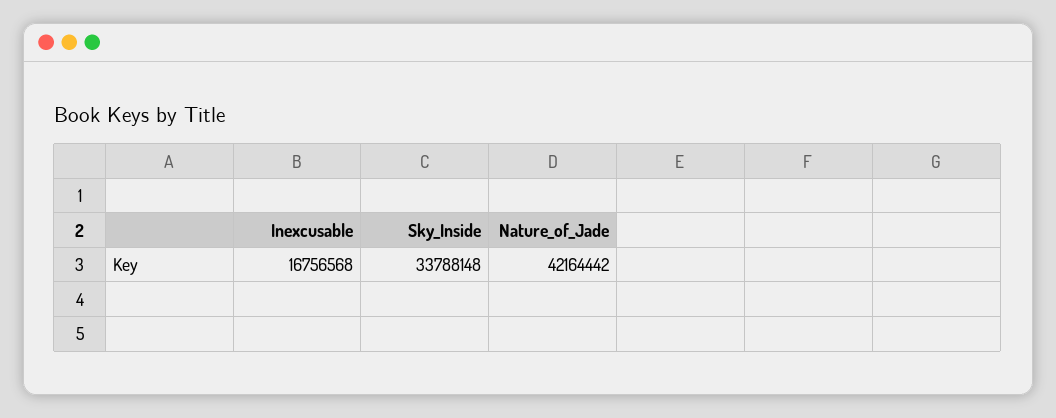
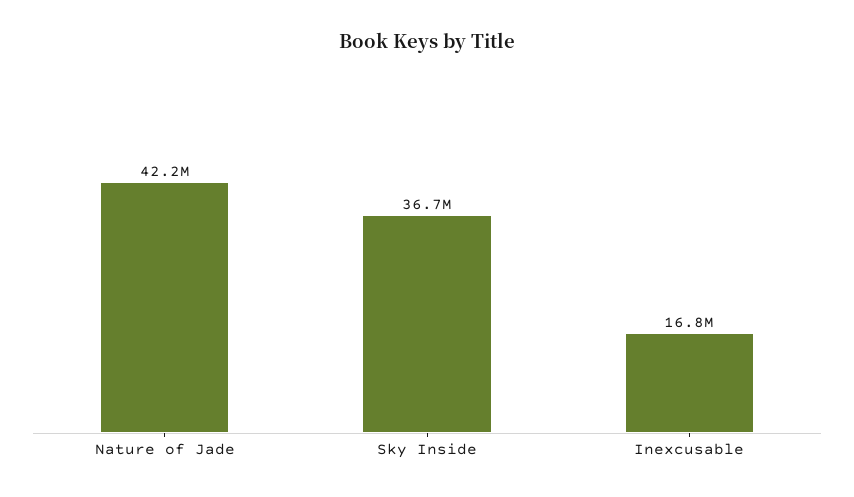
Sky_Inside: 33788148 -> 36700000

